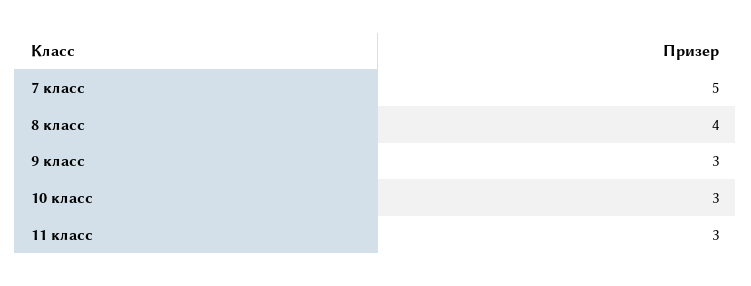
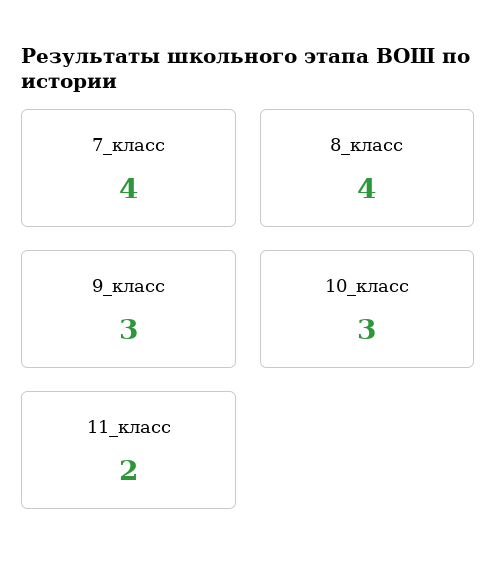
7 класс: 5 -> 4
11 класс: 3 -> 2

